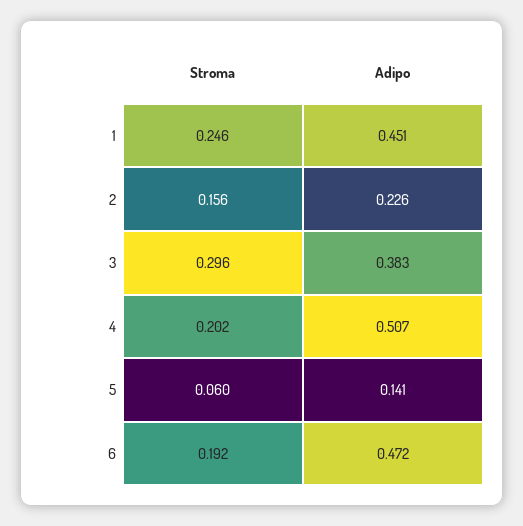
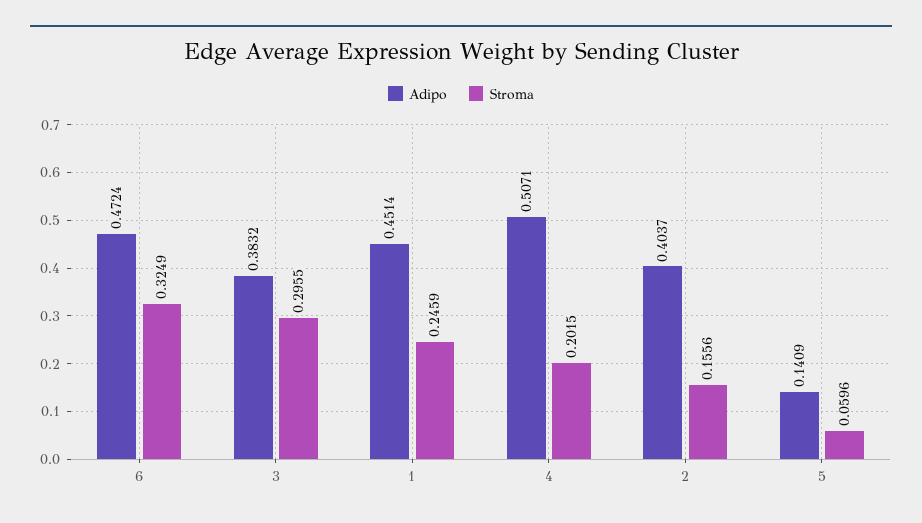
Adipo, 2: 0.226 -> 0.4037
Stroma, 6: 0.192 -> 0.3249

